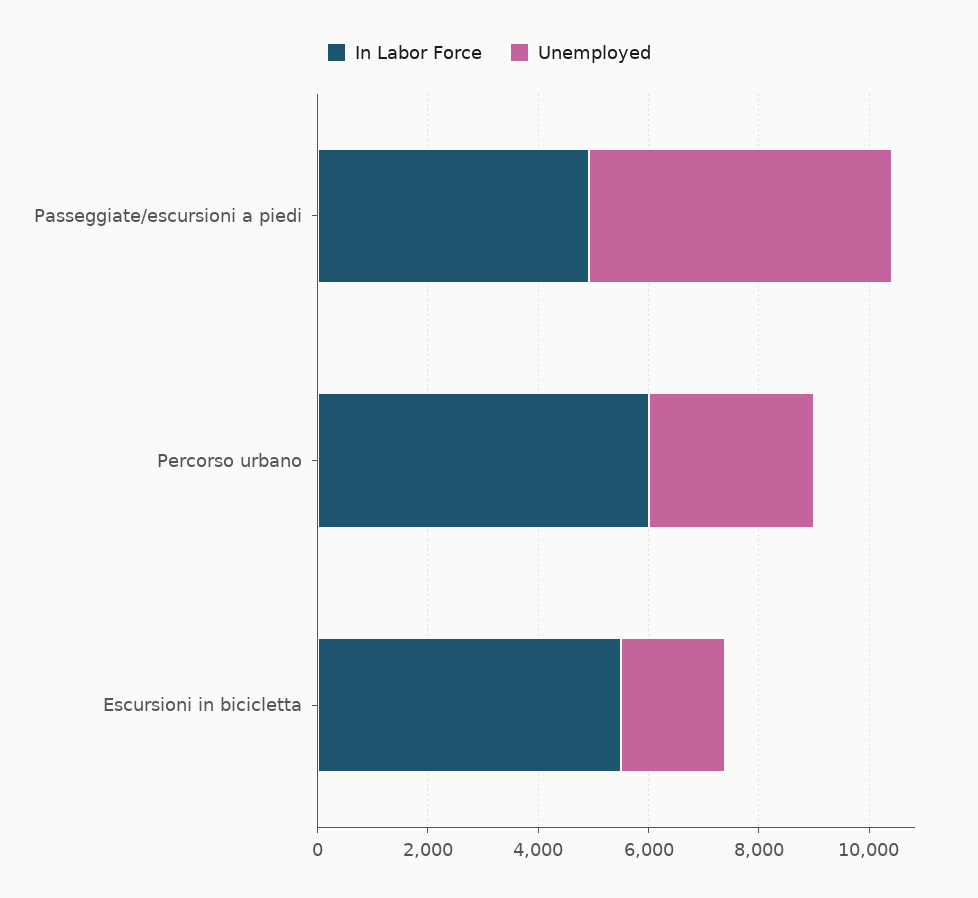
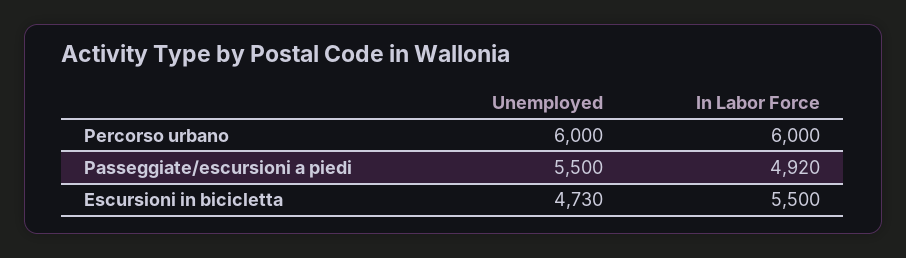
Unemployed, Percorso urbano: 3000 -> 6000
Unemployed, Escursioni in bicicletta: 2000 -> 4730

